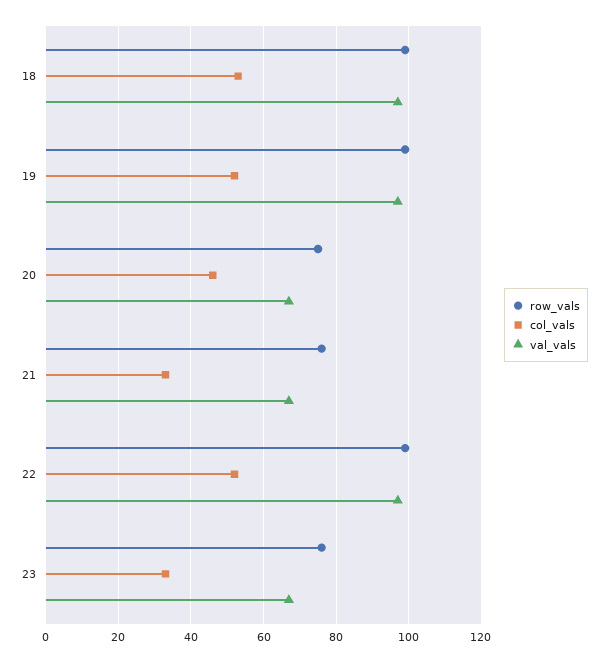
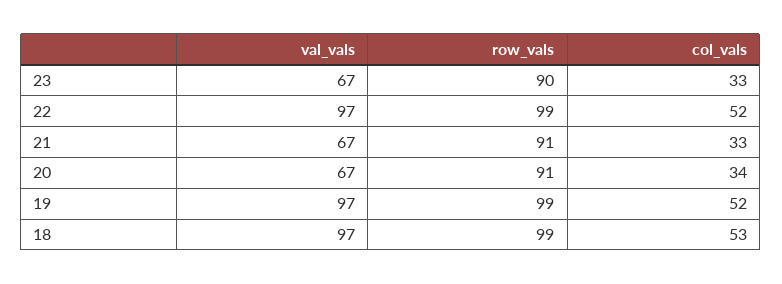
row_vals, 20: 75 -> 91
col_vals, 20: 45 -> 34
row_vals, 21: 75 -> 91
row_vals, 23: 75 -> 90

